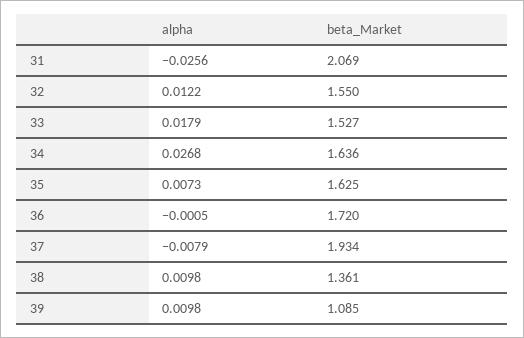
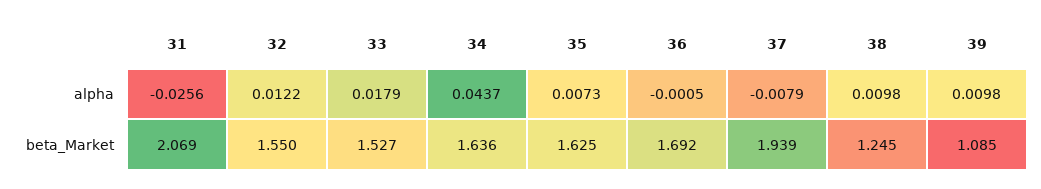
alpha, 34: 0.0268 -> 0.0437
beta_Market, 36: 1.72 -> 1.692
beta_Market, 37: 1.934 -> 1.939
beta_Market, 38: 1.361 -> 1.245

